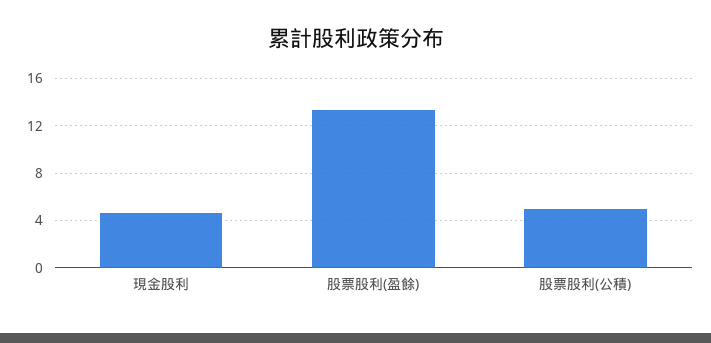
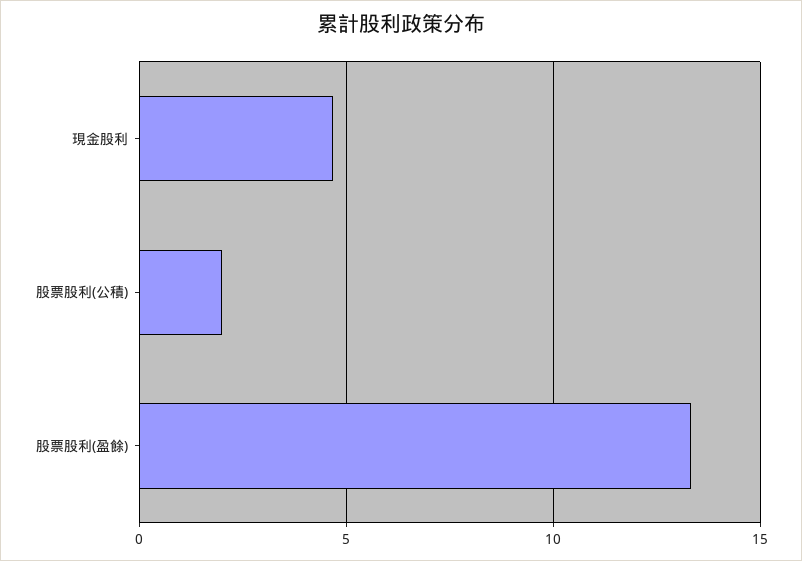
股票股利(公積): 5 -> 2

